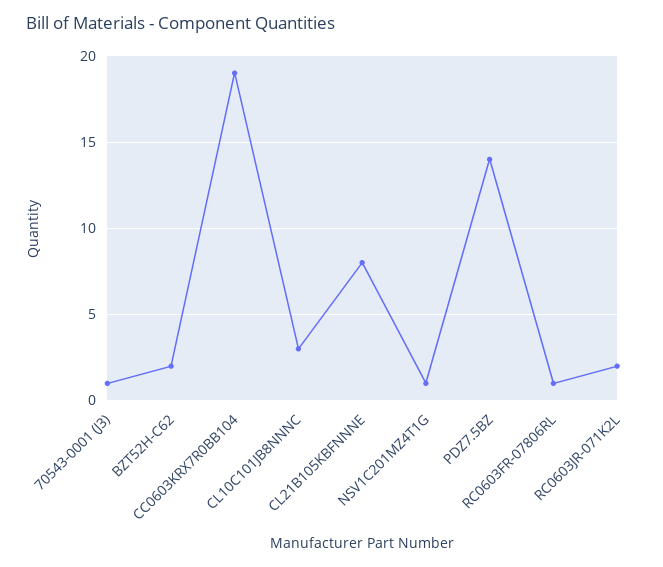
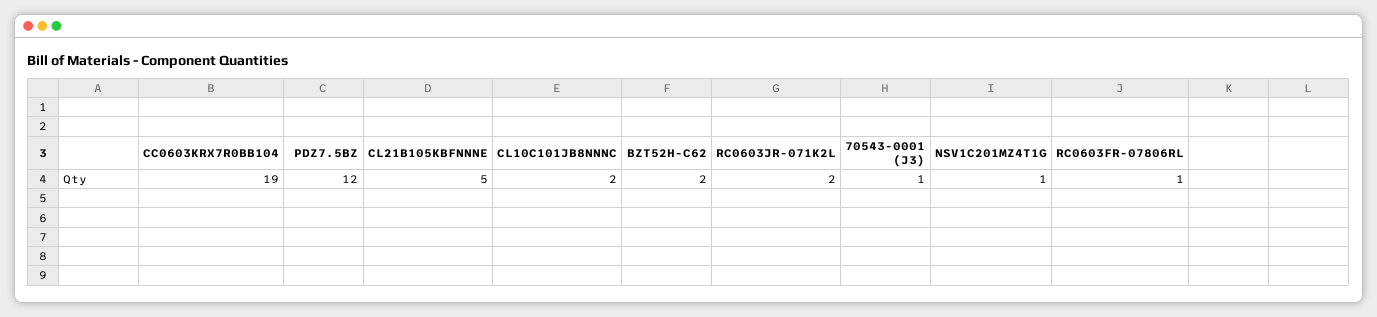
CL10C101JB8NNNC: 3 -> 2
CL21B105KBFNNNE: 8 -> 5
PDZ7.5BZ: 14 -> 12

